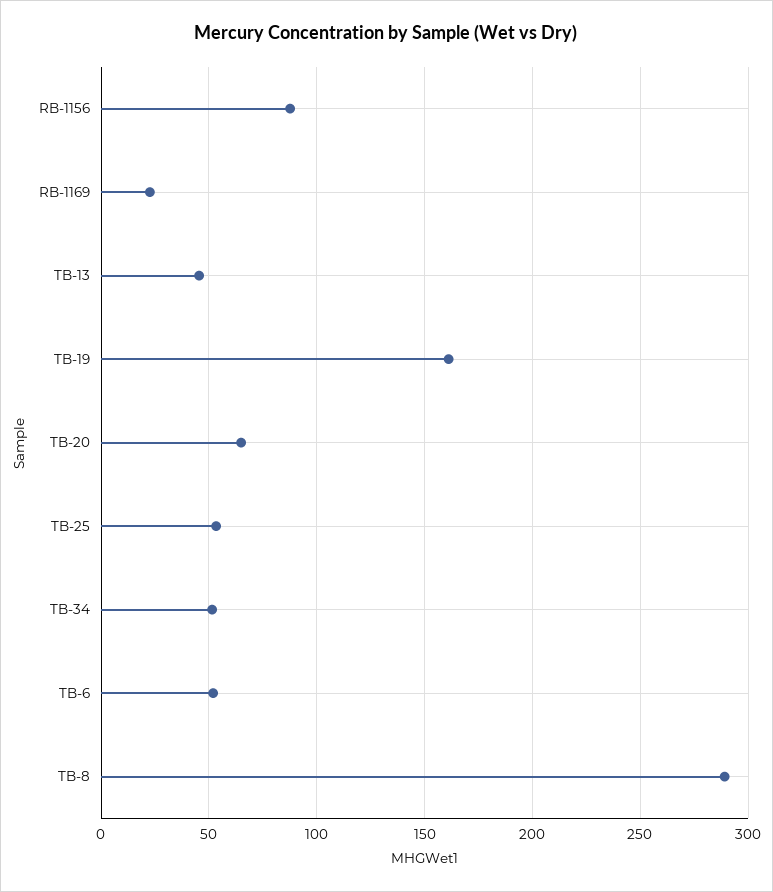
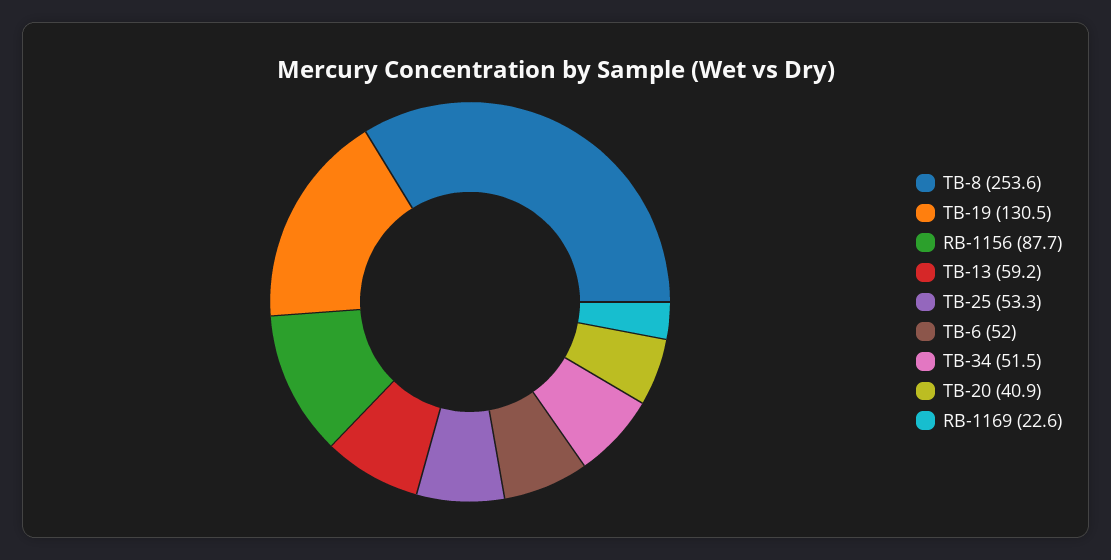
TB-13: 45 -> 59.2
TB-19: 160 -> 130.5
TB-20: 65 -> 40.9
TB-8: 290 -> 253.6

